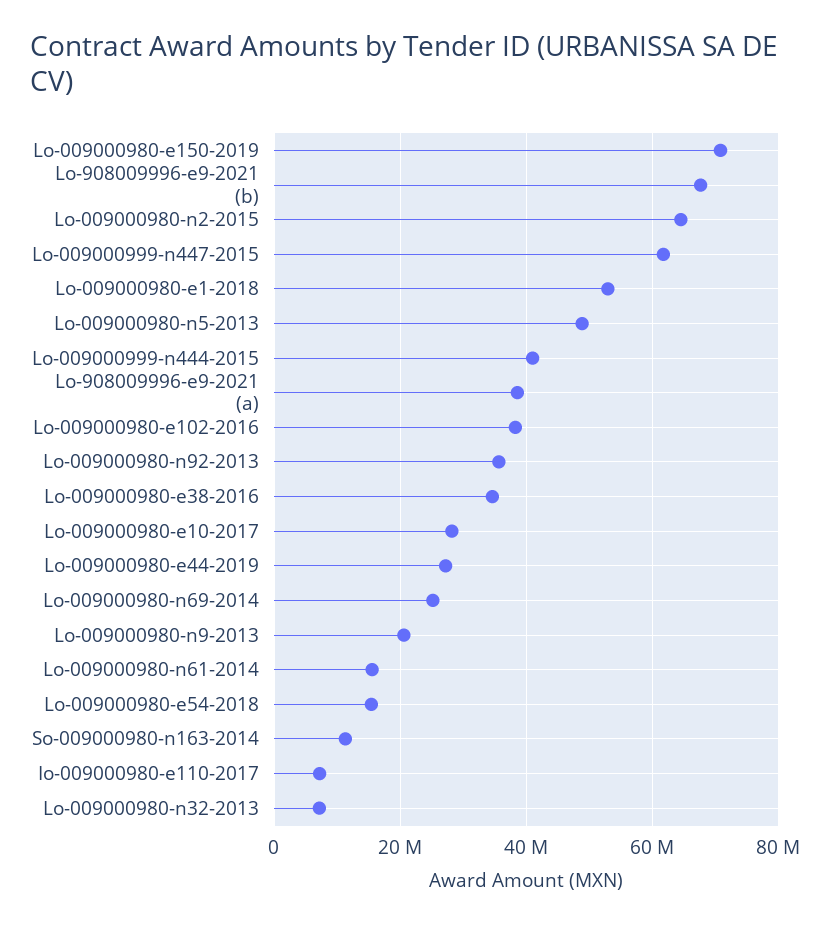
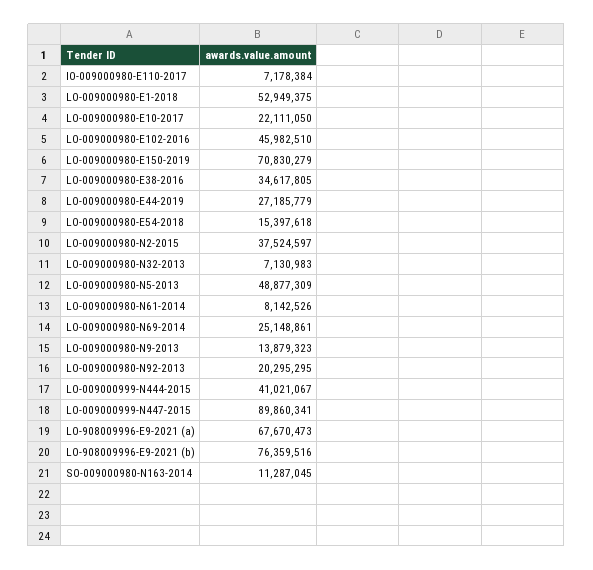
Lo-908009996-e9-2021 (b): 68000000 -> 76359516
Lo-009000980-n2-2015: 64000000 -> 37524597
Lo-009000999-n447-2015: 62000000 -> 89860341
Lo-908009996-e9-2021 (a): 38000000 -> 67670473
Lo-009000980-e102-2016: 38000000 -> 45982510
Lo-009000980-n92-2013: 36000000 -> 20295295
Lo-009000980-e10-2017: 28000000 -> 22111050
Lo-009000980-n9-2013: 20000000 -> 13879323
Lo-009000980-n61-2014: 16000000 -> 8142526

